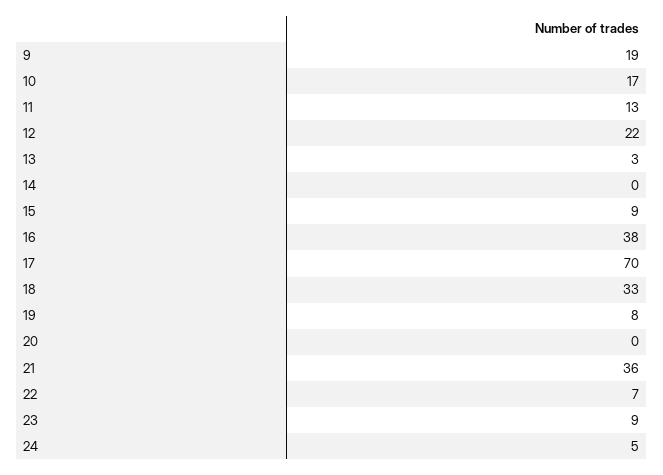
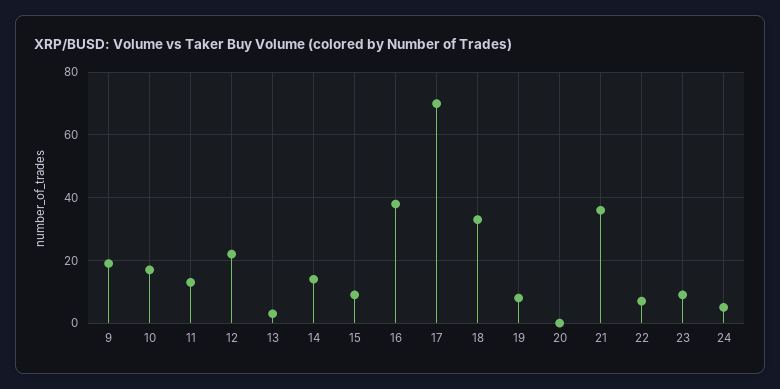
14: 0 -> 15

